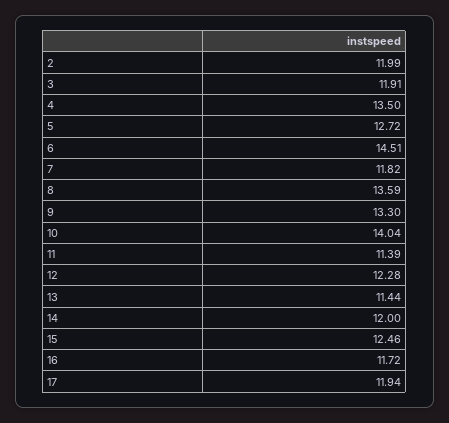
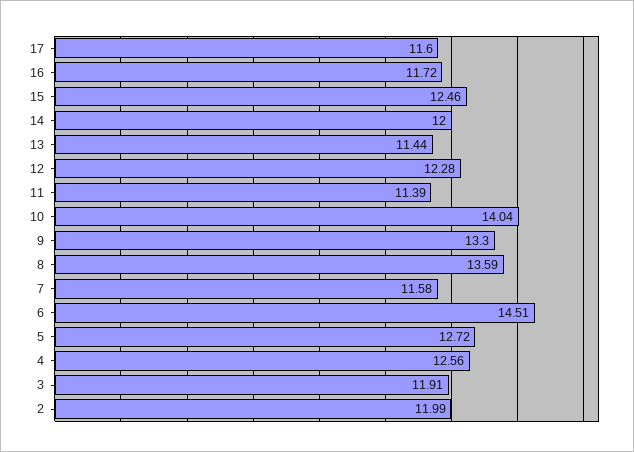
4: 13.5 -> 12.56
7: 11.82 -> 11.58
17: 11.94 -> 11.6

